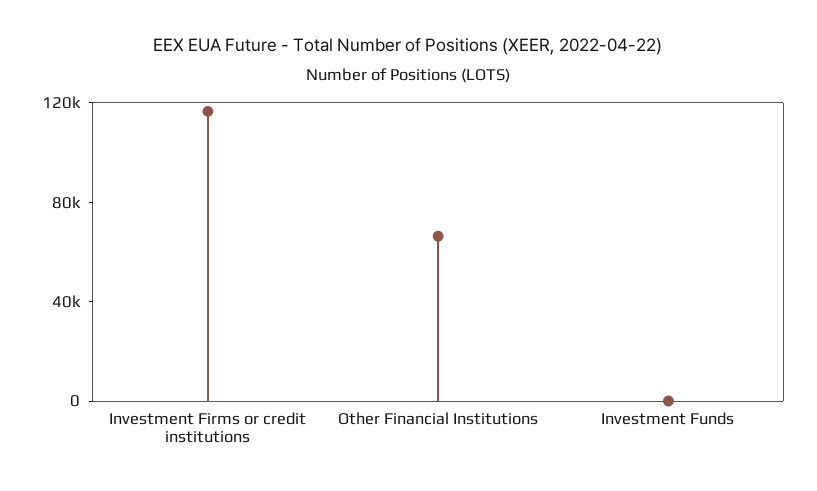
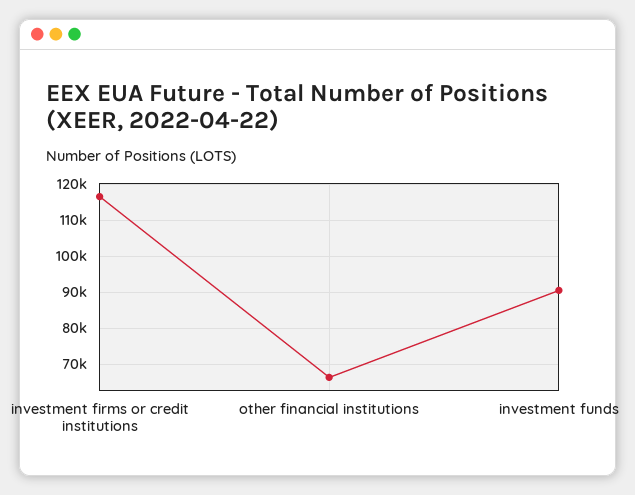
Investment Funds: 0 -> 90000

